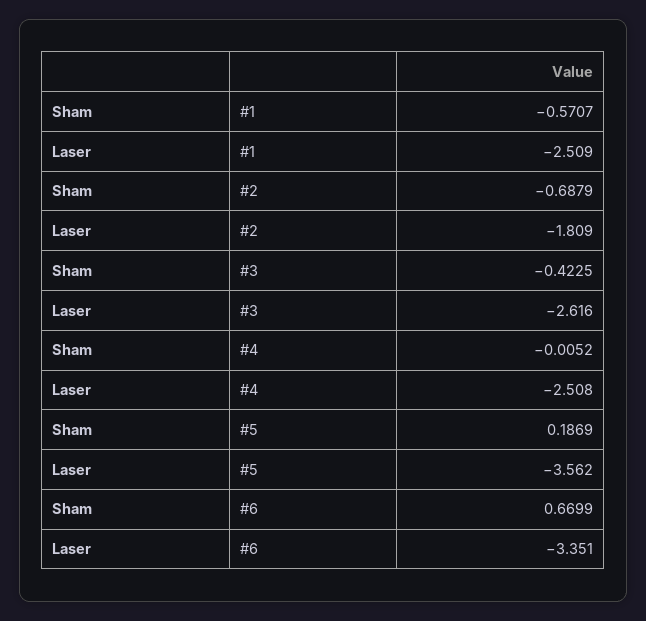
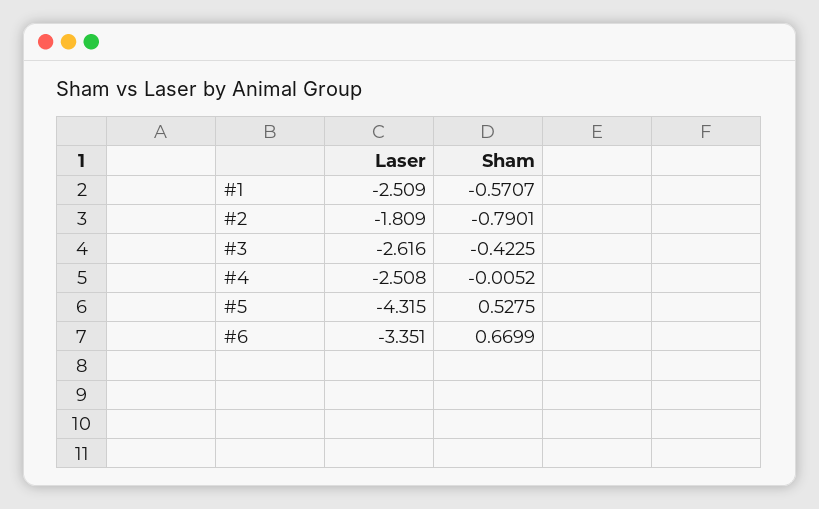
Sham, #2: -0.6879 -> -0.7901
Sham, #5: 0.1869 -> 0.5275
Laser, #5: -3.562 -> -4.315

